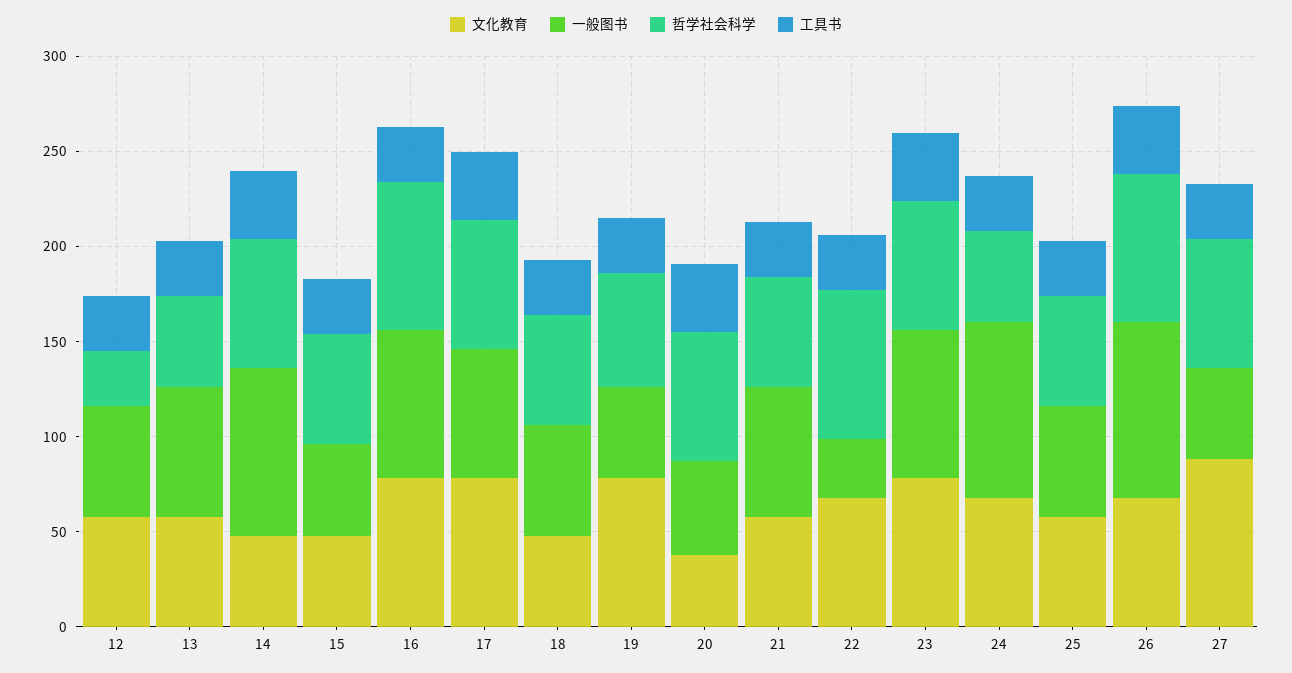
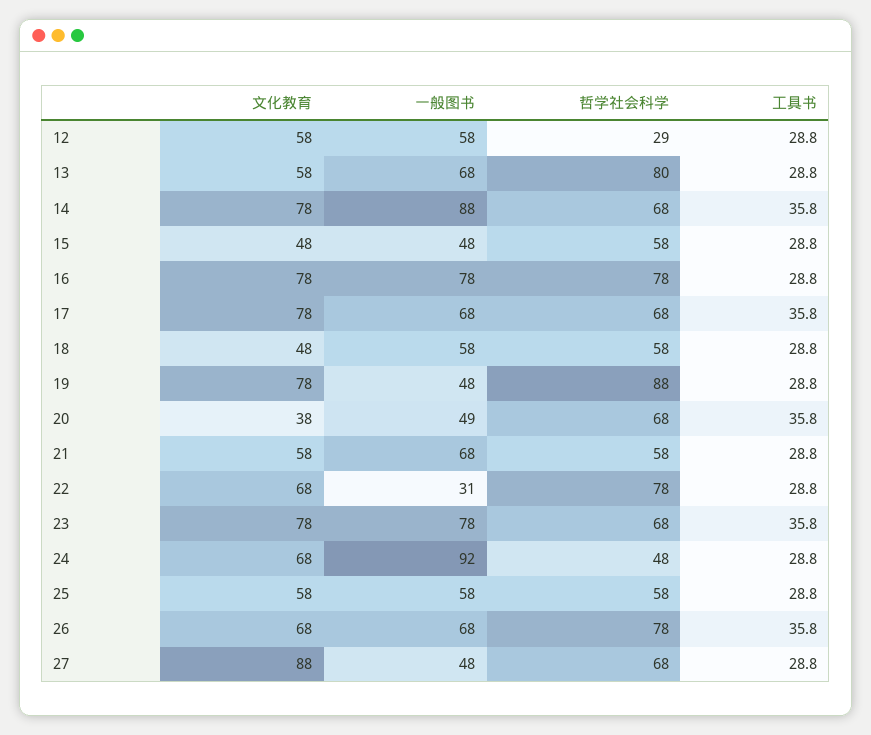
哲学社会科学, 13: 50 -> 80
文化教育, 14: 50 -> 78
哲学社会科学, 19: 60 -> 88
一般图书, 26: 90 -> 68

